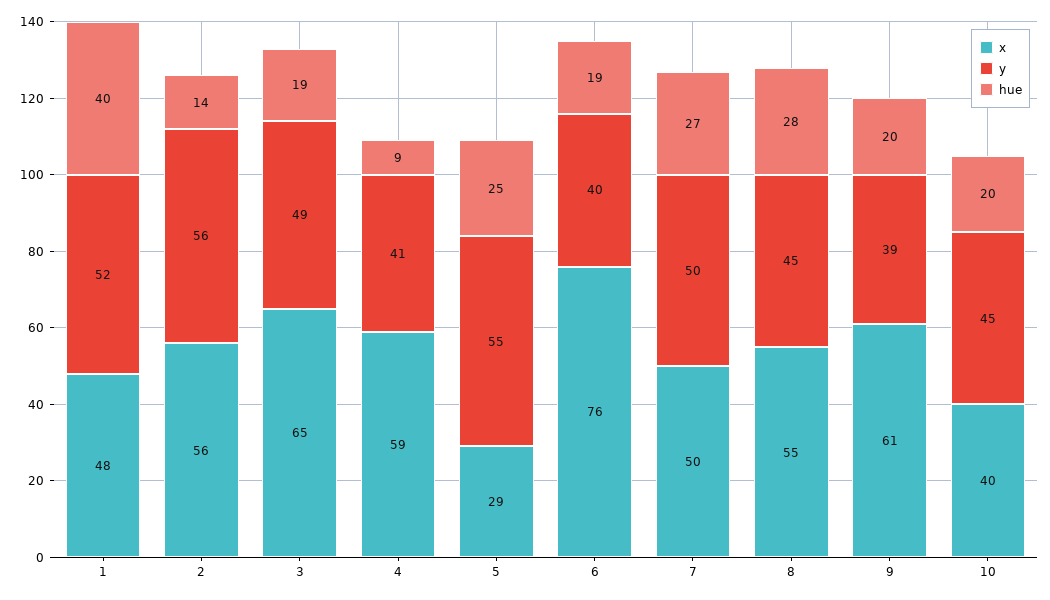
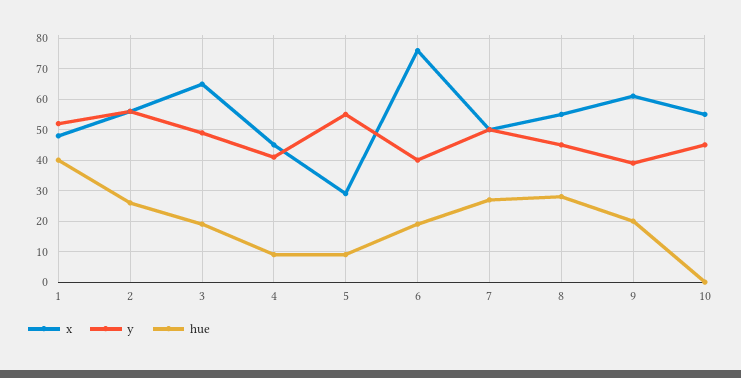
hue, 2: 14 -> 25
x, 4: 59 -> 45
hue, 5: 25 -> 10
x, 10: 40 -> 55
hue, 10: 20 -> 0

